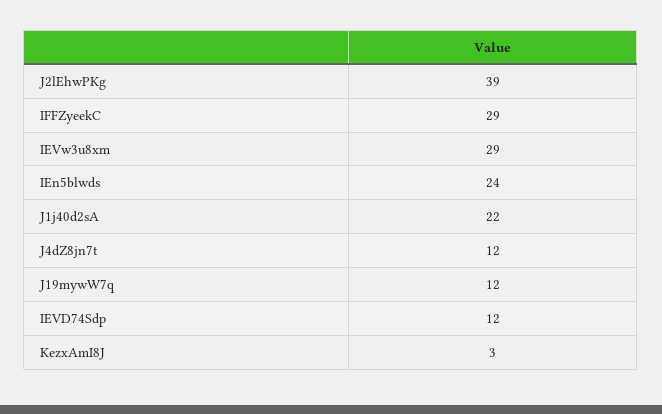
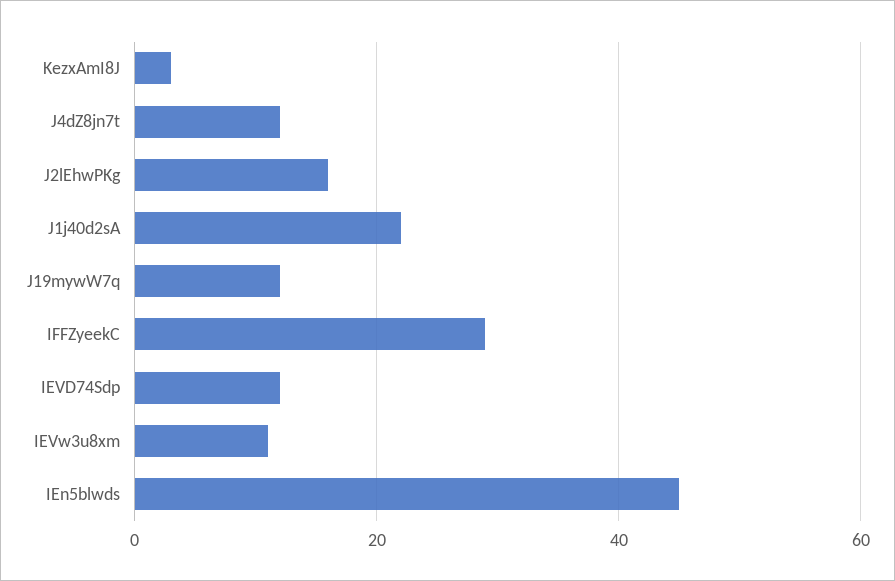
J2lEhwPKg: 39 -> 15
IEVw3u8xm: 29 -> 10
IEn5blwds: 24 -> 45

